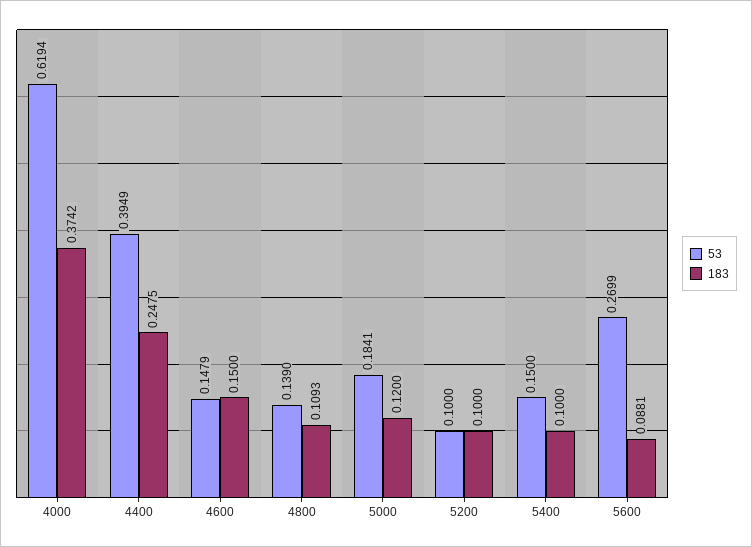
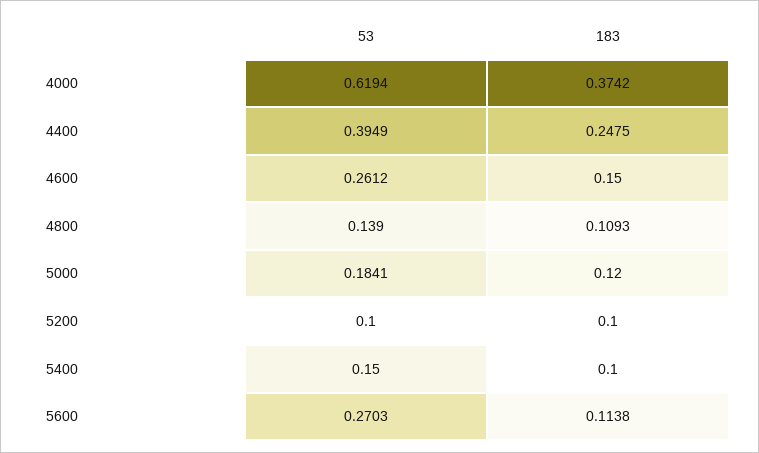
53, 4600: 0.1479 -> 0.2612
53, 5600: 0.2699 -> 0.2703
183, 5600: 0.0881 -> 0.1138

